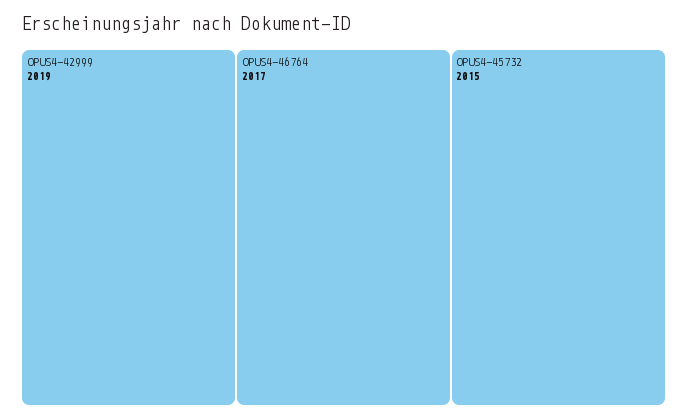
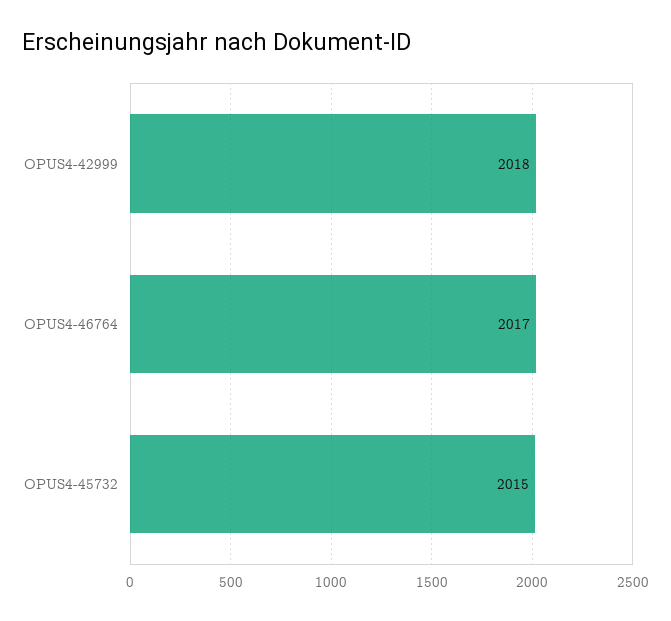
OPUS4-42999: 2019 -> 2018

